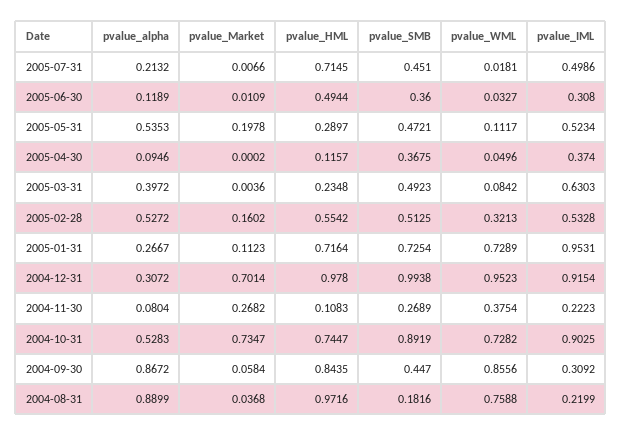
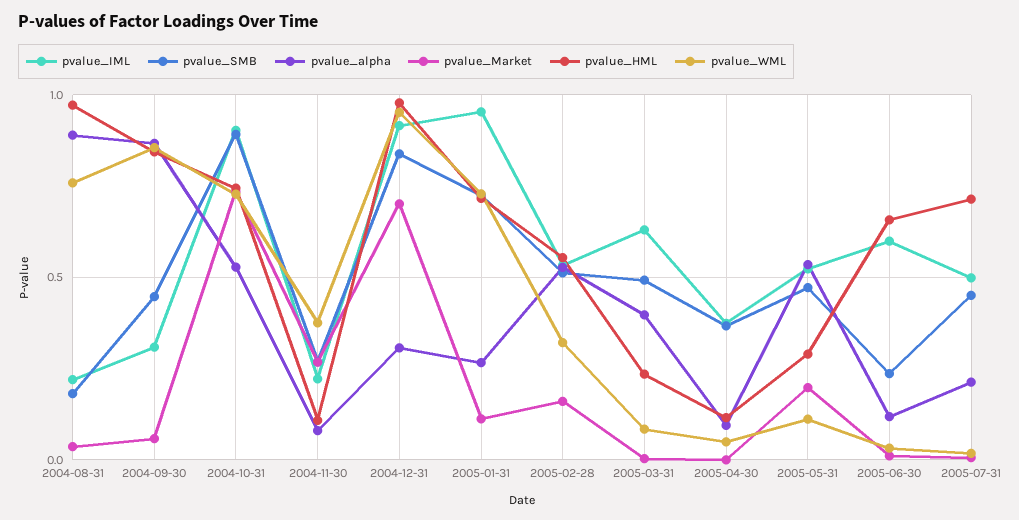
pvalue_HML, 2005-06-30: 0.4944 -> 0.65
pvalue_SMB, 2005-06-30: 0.36 -> 0.25
pvalue_IML, 2005-06-30: 0.308 -> 0.6
pvalue_SMB, 2004-12-31: 0.9938 -> 0.85

